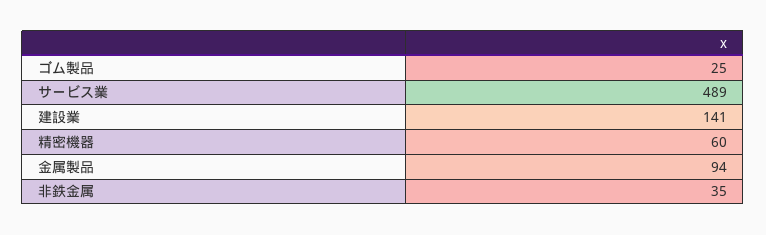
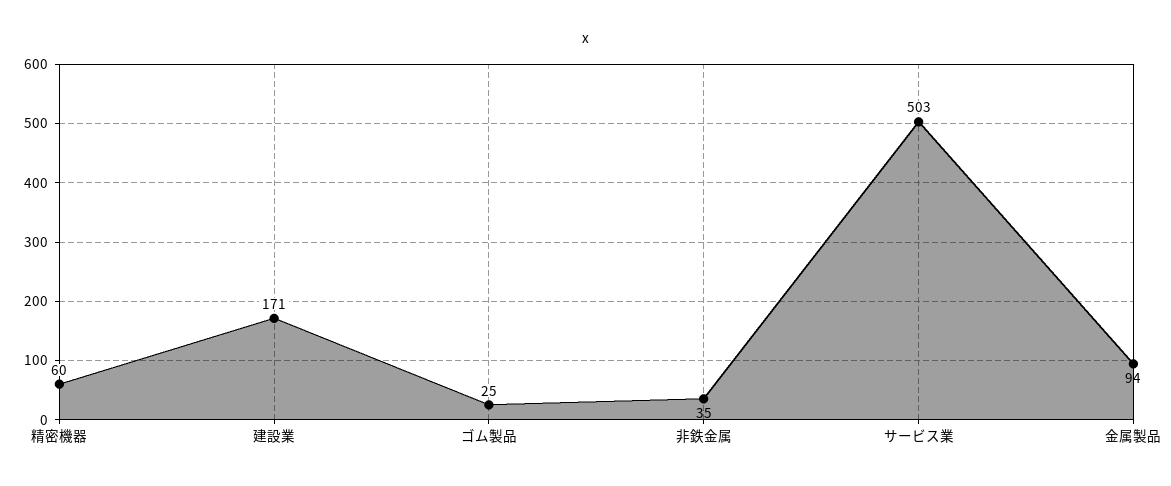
サービス業: 489 -> 503
建設業: 141 -> 171

